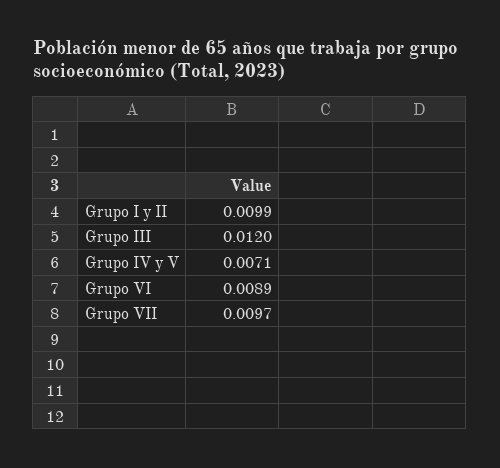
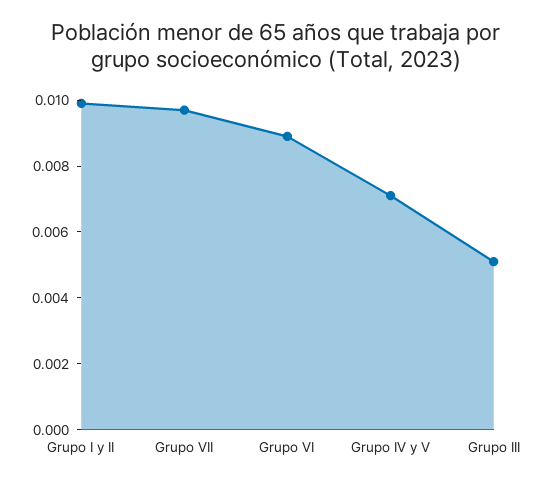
Grupo III: 0.012 -> 0.005

